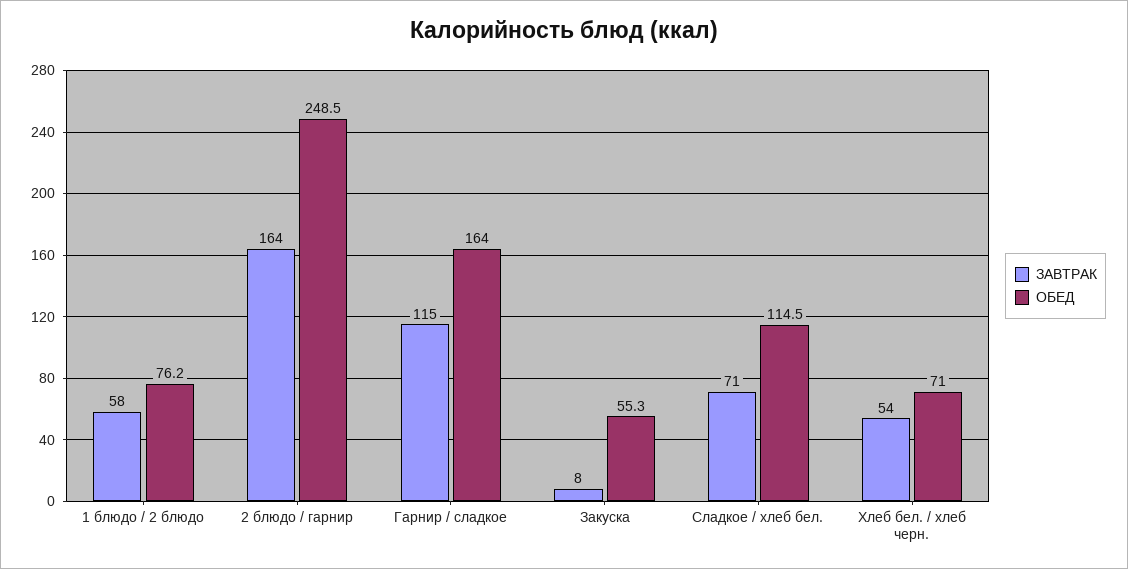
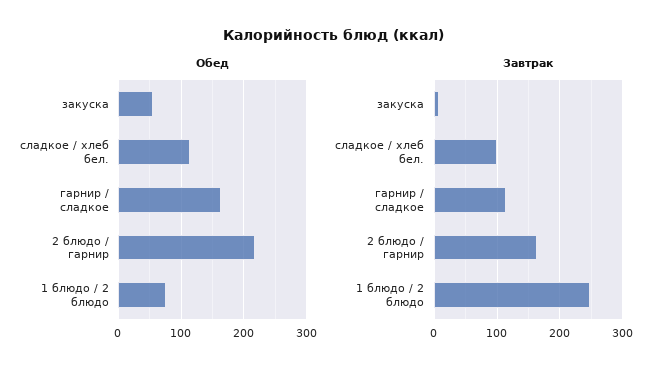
ЗАВТРАК, 1 блюдо / 2 блюдо: 58 -> 250
ОБЕД, 2 блюдо / гарнир: 248.5 -> 220
ЗАВТРАК, Сладкое / хлеб бел.: 71 -> 100
ЗАВТРАК, Хлеб бел. / хлеб черн.: 54 -> none
ОБЕД, Хлеб бел. / хлеб черн.: 71 -> none

